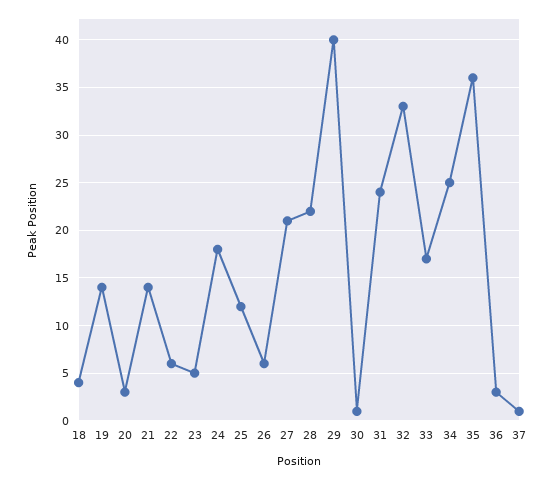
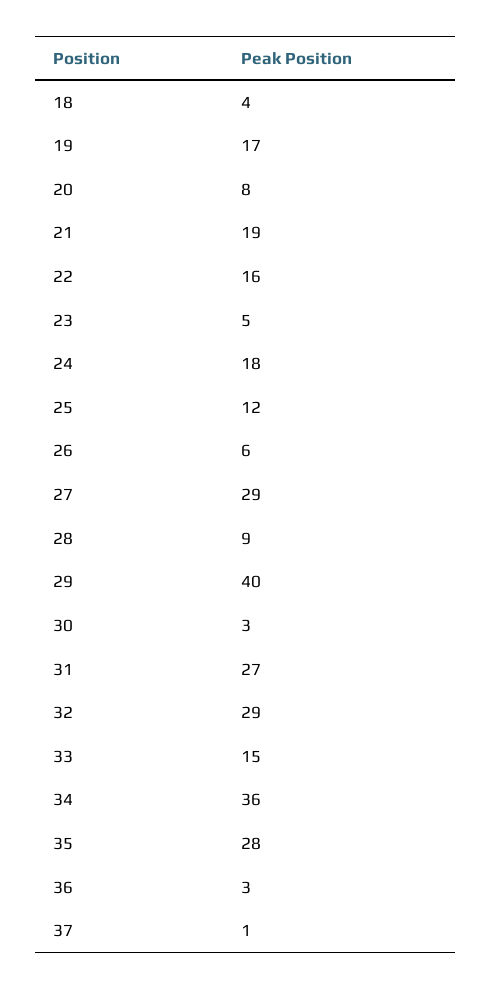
19: 14 -> 17
20: 3 -> 8
21: 14 -> 19
22: 6 -> 16
27: 21 -> 29
28: 22 -> 9
30: 1 -> 3
31: 24 -> 27
32: 33 -> 29
33: 17 -> 15
34: 25 -> 36
35: 36 -> 28

